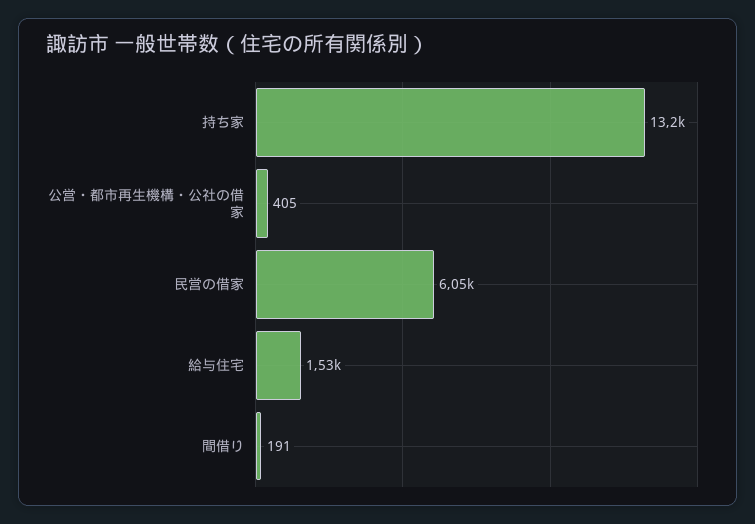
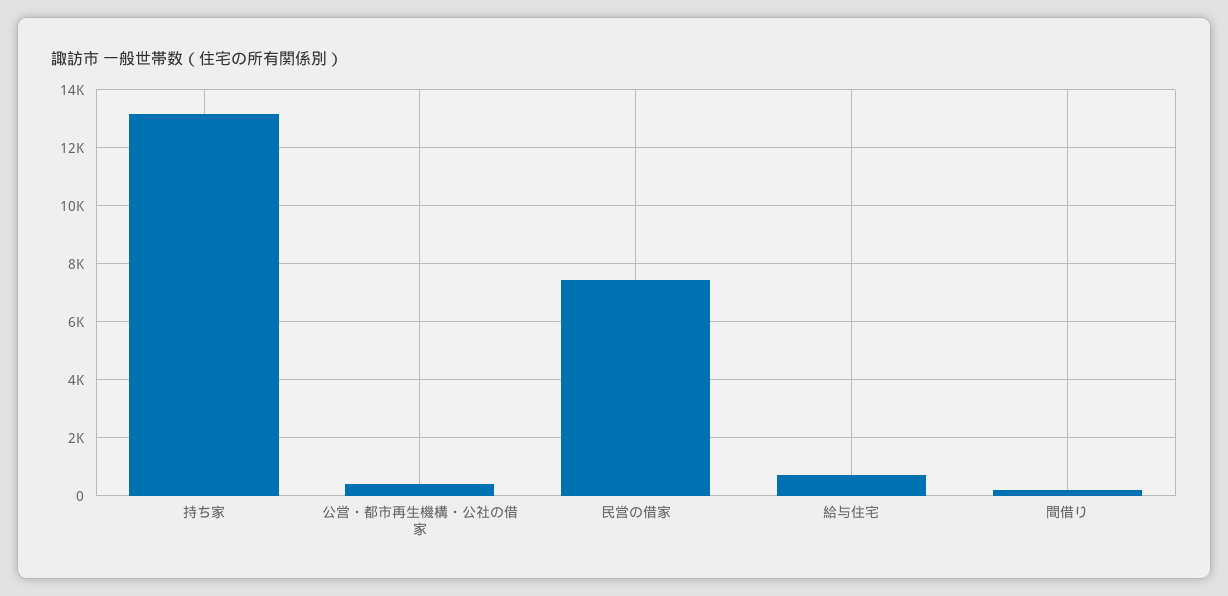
民営の借家: 6050 -> 7500
給与住宅: 1530 -> 750

